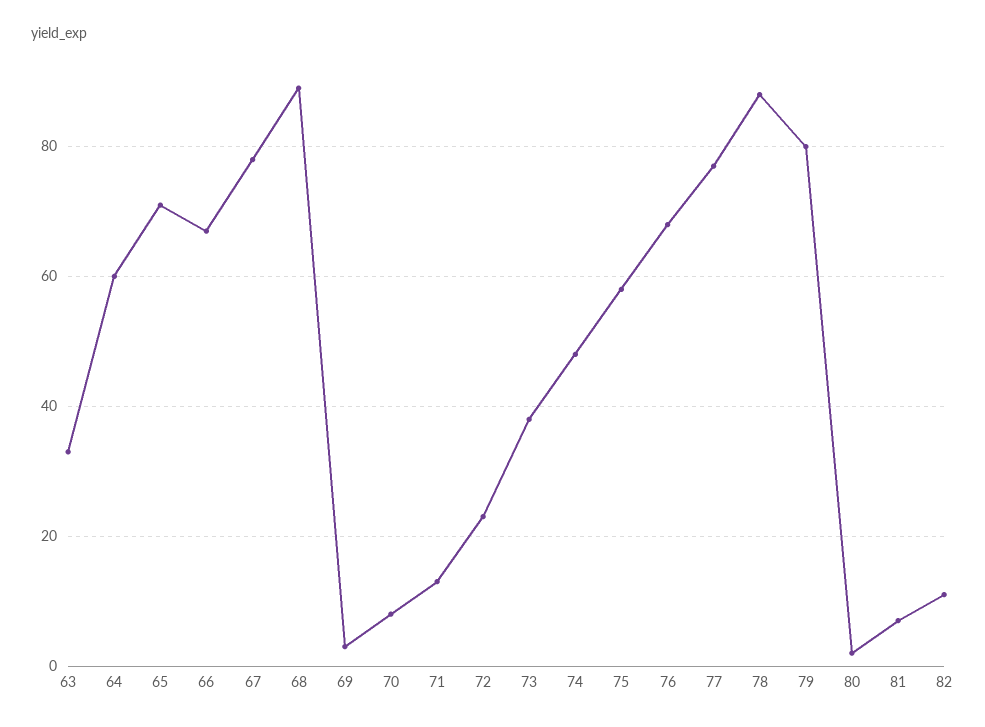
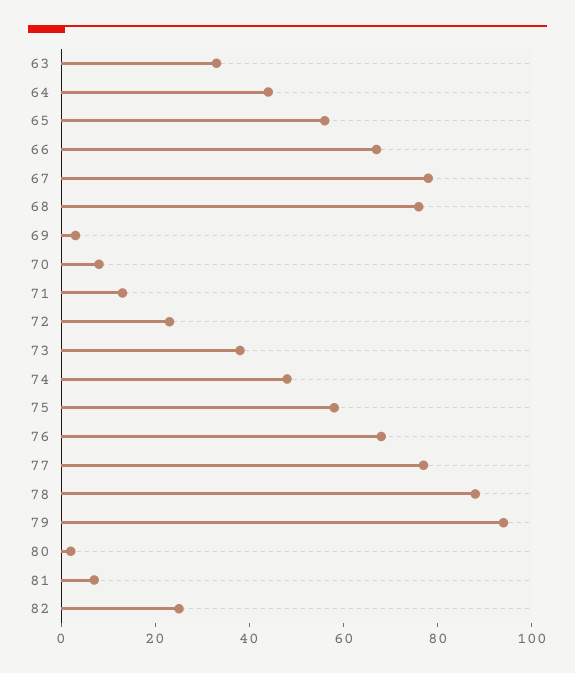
64: 60 -> 45
65: 70 -> 55
68: 90 -> 75
79: 80 -> 95
82: 10 -> 25

